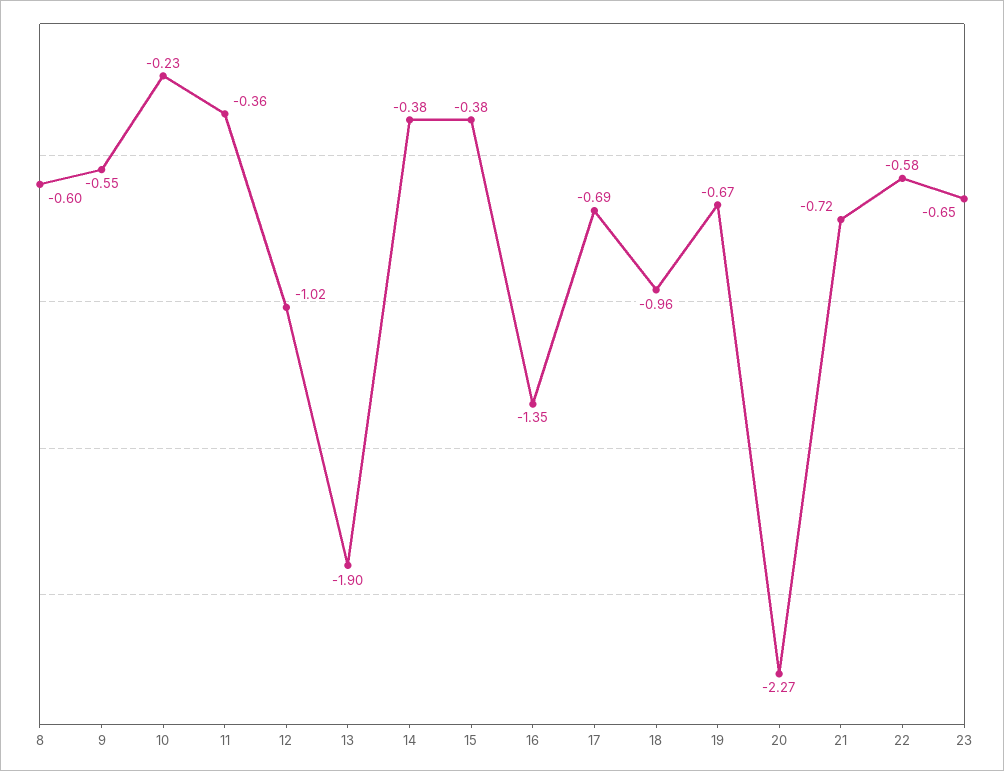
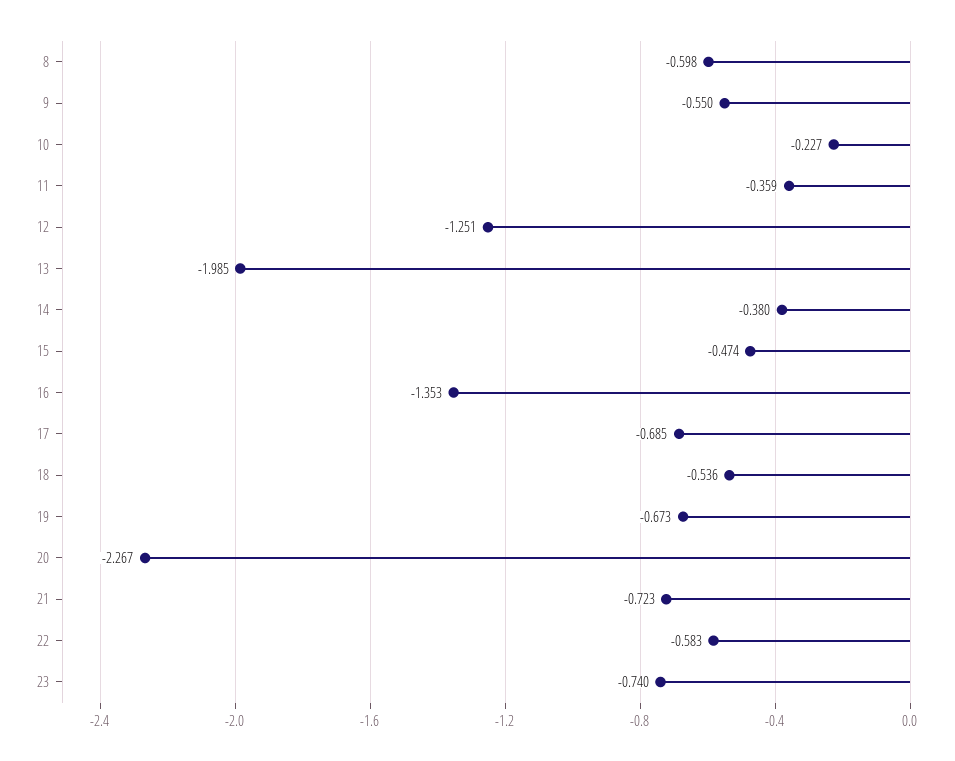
12: -1.02 -> -1.251
13: -1.9 -> -1.985
15: -0.38 -> -0.474
18: -0.96 -> -0.536
23: -0.65 -> -0.74

